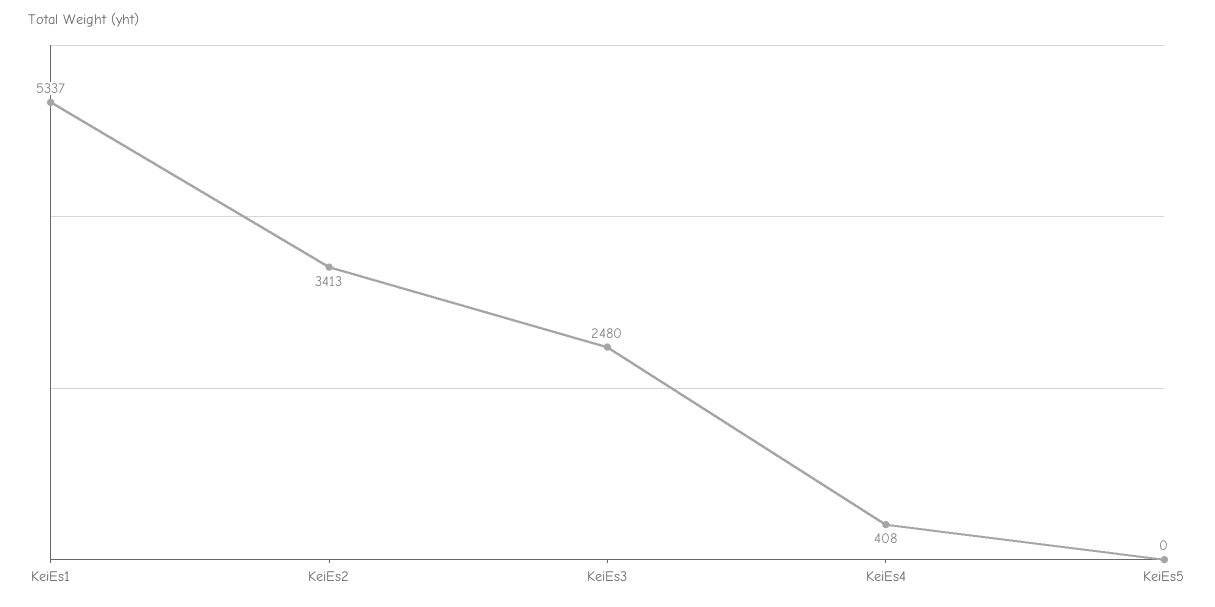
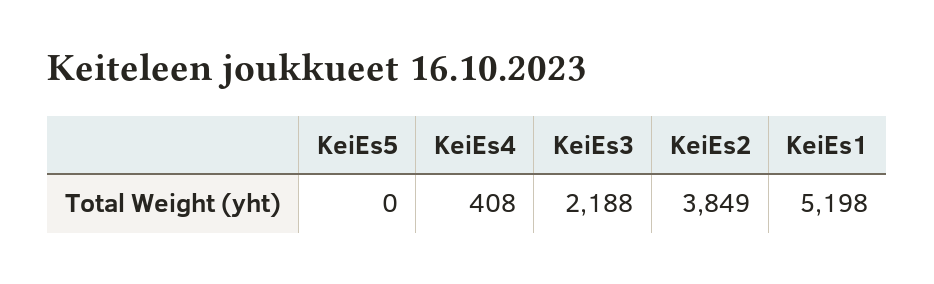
KeiEs1: 5337 -> 5198
KeiEs2: 3413 -> 3849
KeiEs3: 2480 -> 2188

